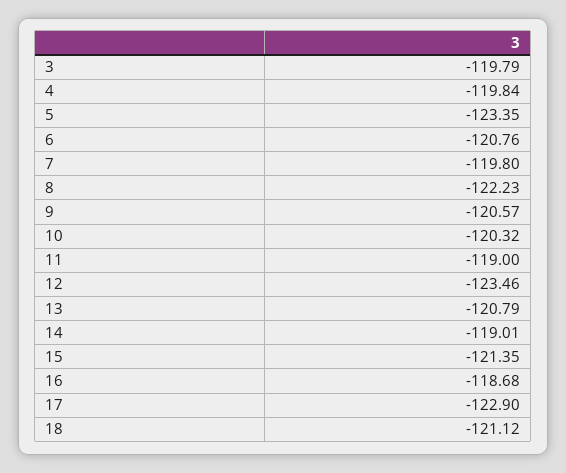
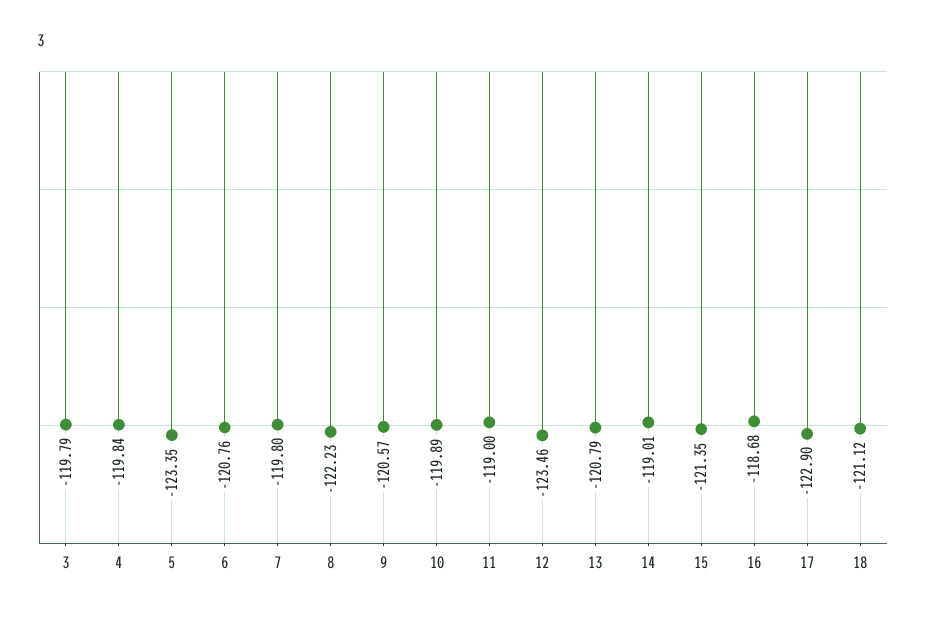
10: -120.32 -> -119.89

